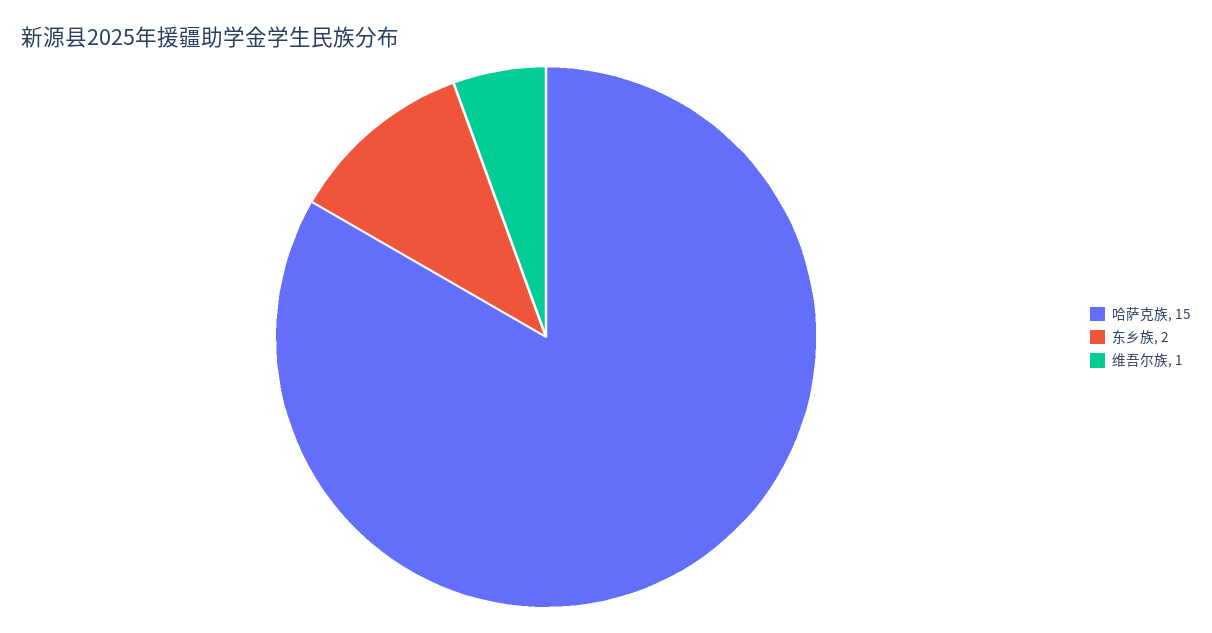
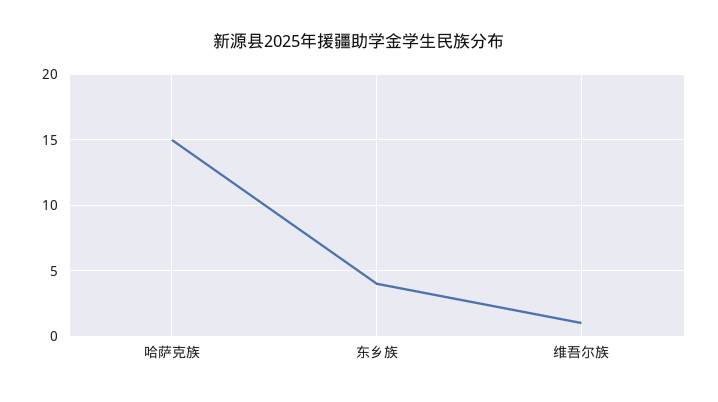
东乡族: 2 -> 4

